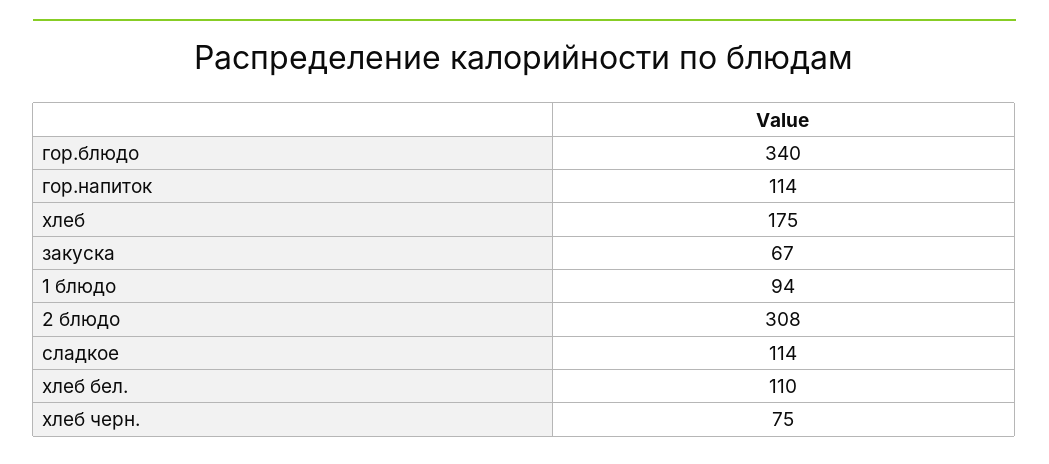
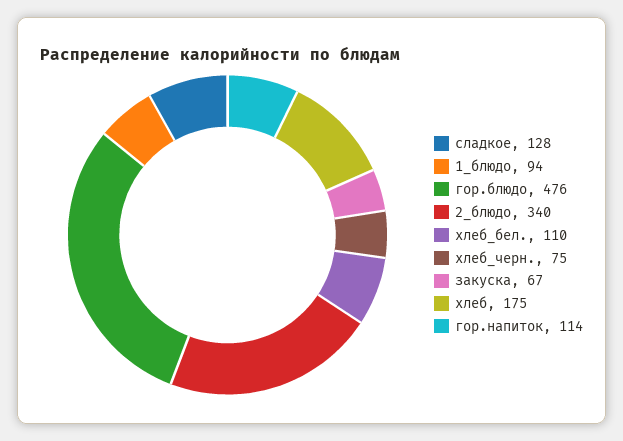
гор.блюдо: 340 -> 476
2 блюдо: 308 -> 340
сладкое: 114 -> 128

